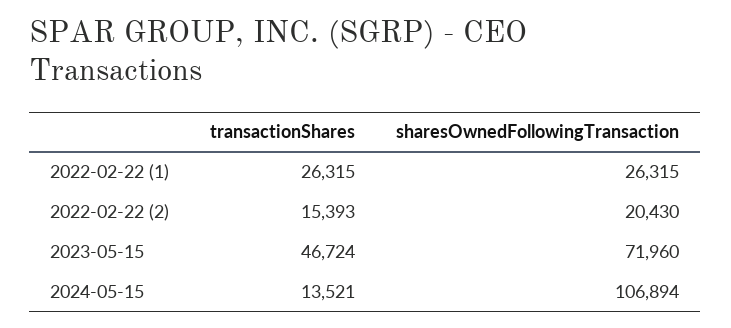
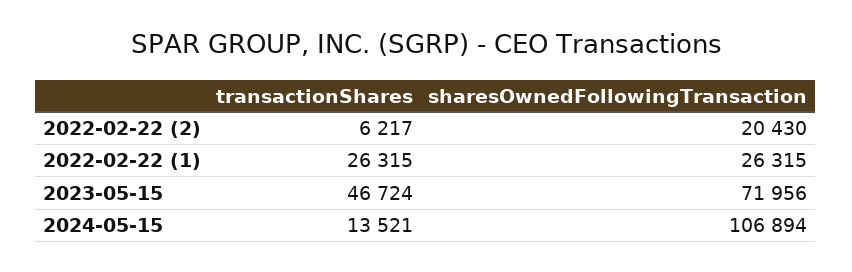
transactionShares, 2022-02-22 (2): 15393 -> 6217
sharesOwnedFollowingTransaction, 2023-05-15: 71960 -> 71956

